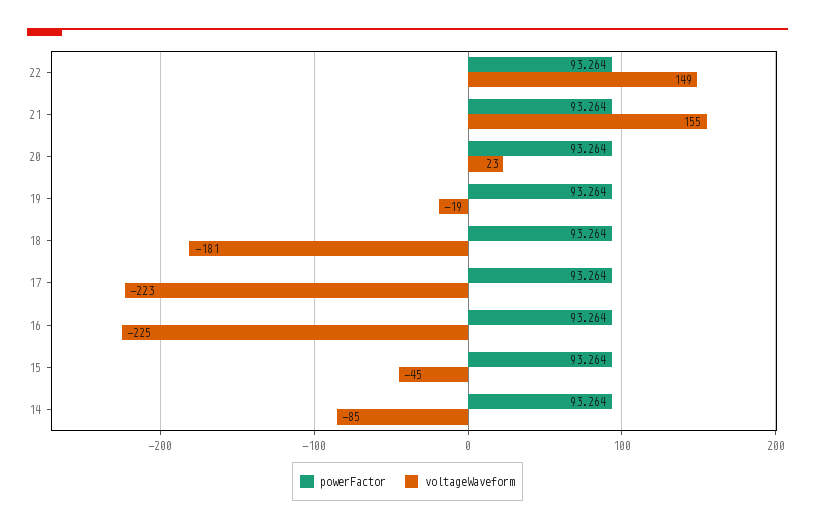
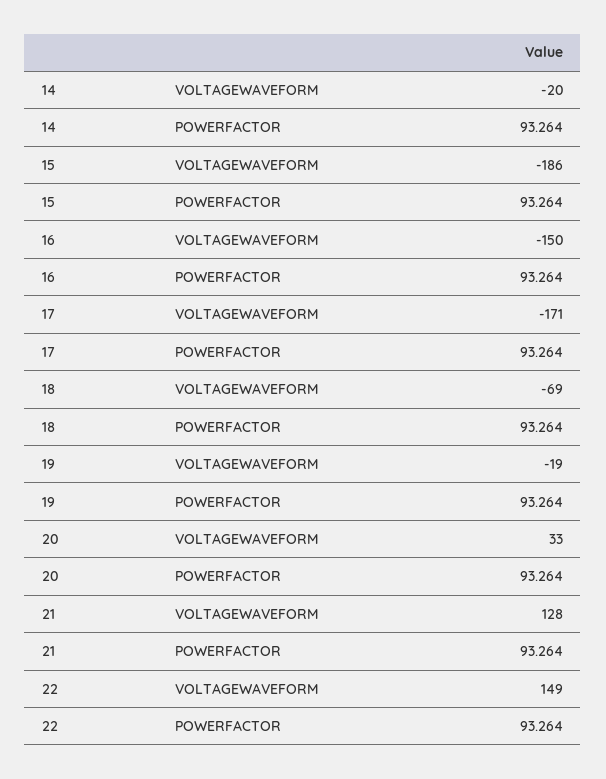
voltageWaveform, 21: 155 -> 128
voltageWaveform, 20: 23 -> 33
voltageWaveform, 18: -181 -> -69
voltageWaveform, 17: -223 -> -171
voltageWaveform, 16: -225 -> -150
voltageWaveform, 15: -45 -> -186
voltageWaveform, 14: -85 -> -20

